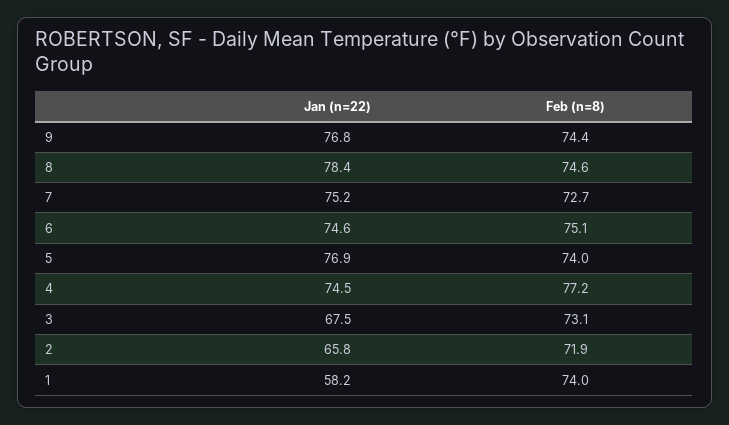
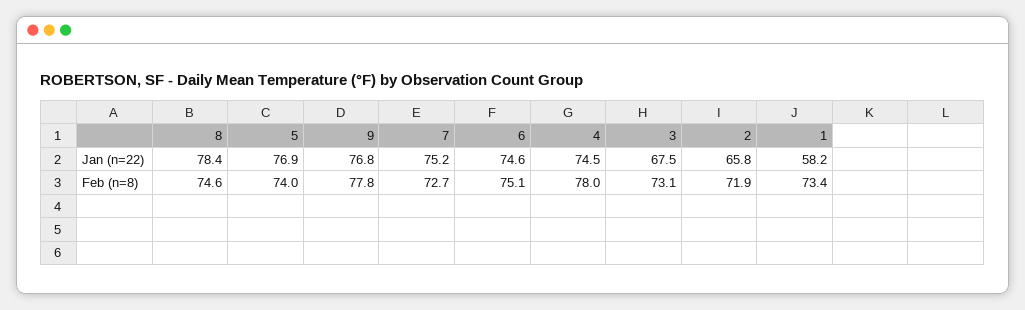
Feb (n=8), 9: 74.4 -> 77.8
Feb (n=8), 4: 77.2 -> 78
Feb (n=8), 1: 74 -> 73.4

